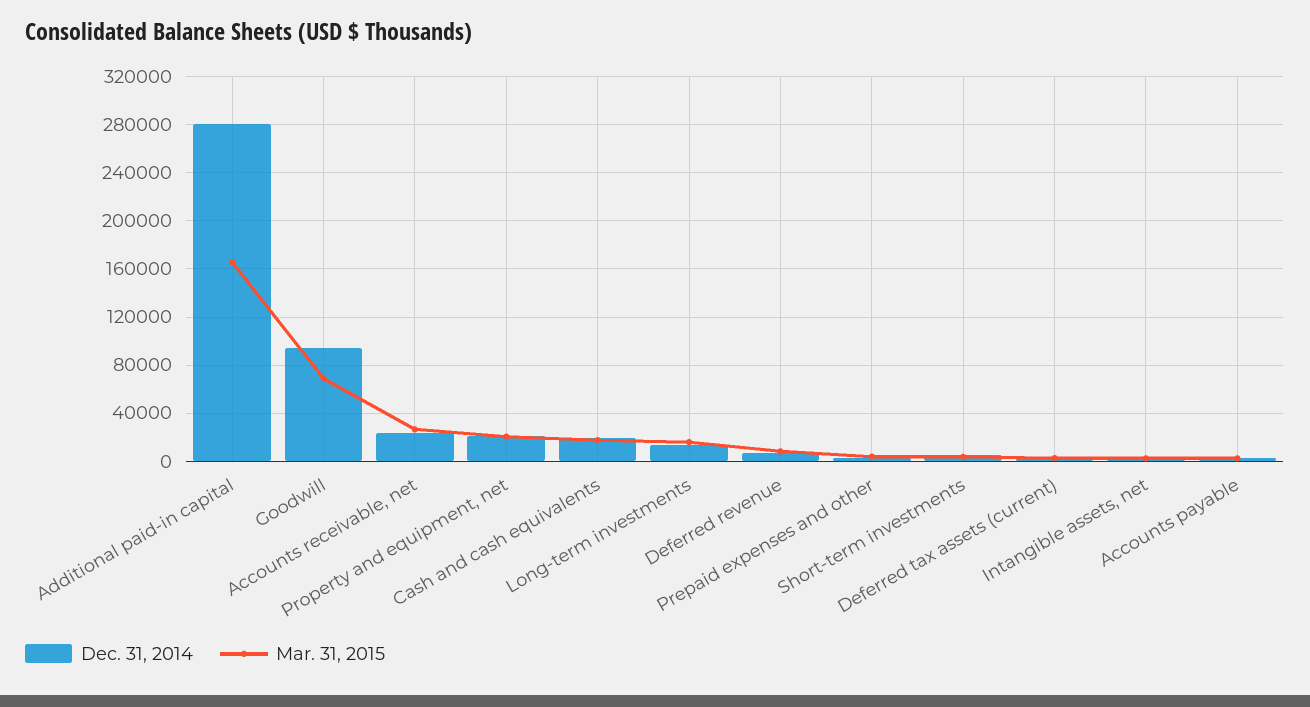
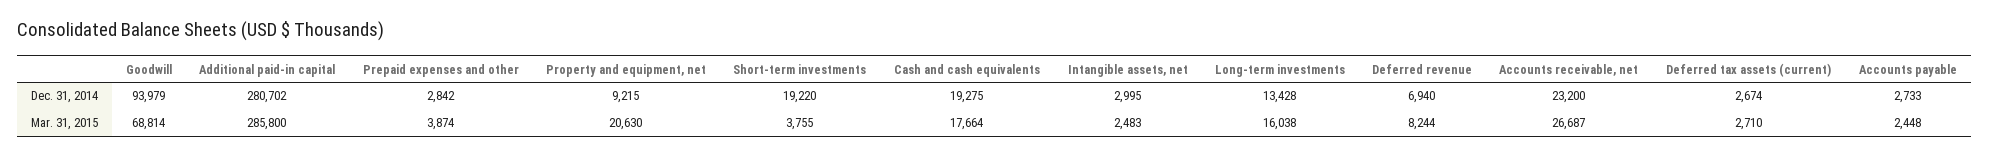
Mar. 31, 2015, Additional paid-in capital: 165000 -> 285800
Dec. 31, 2014, Property and equipment, net: 20000 -> 9215
Dec. 31, 2014, Short-term investments: 5000 -> 19220

